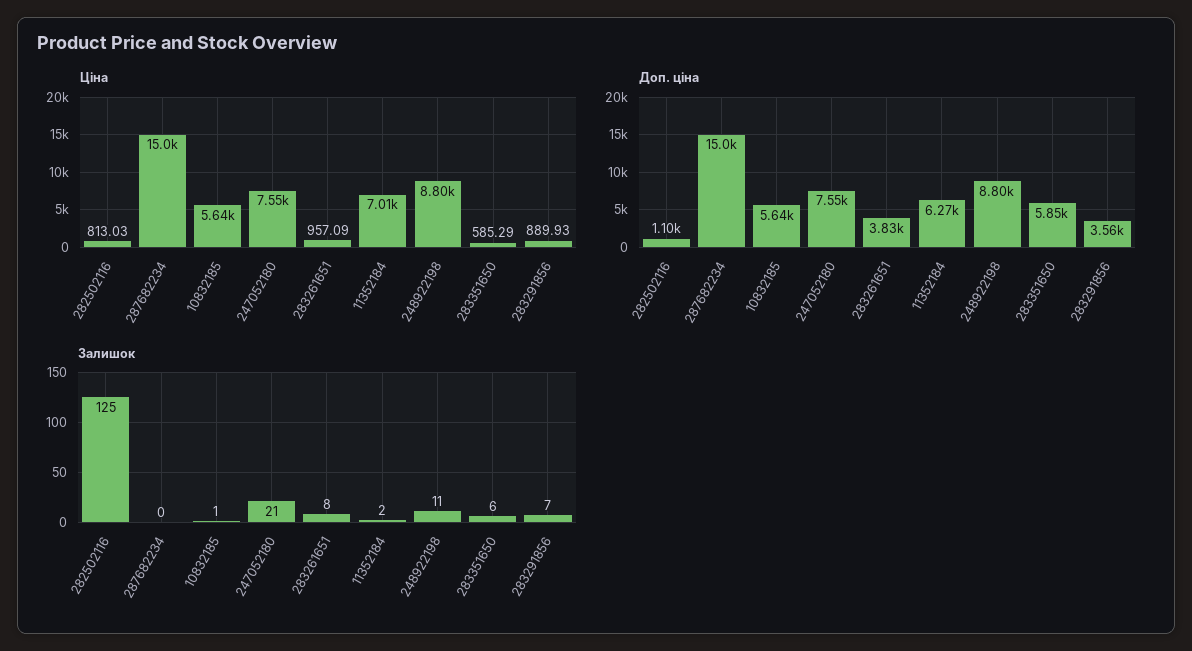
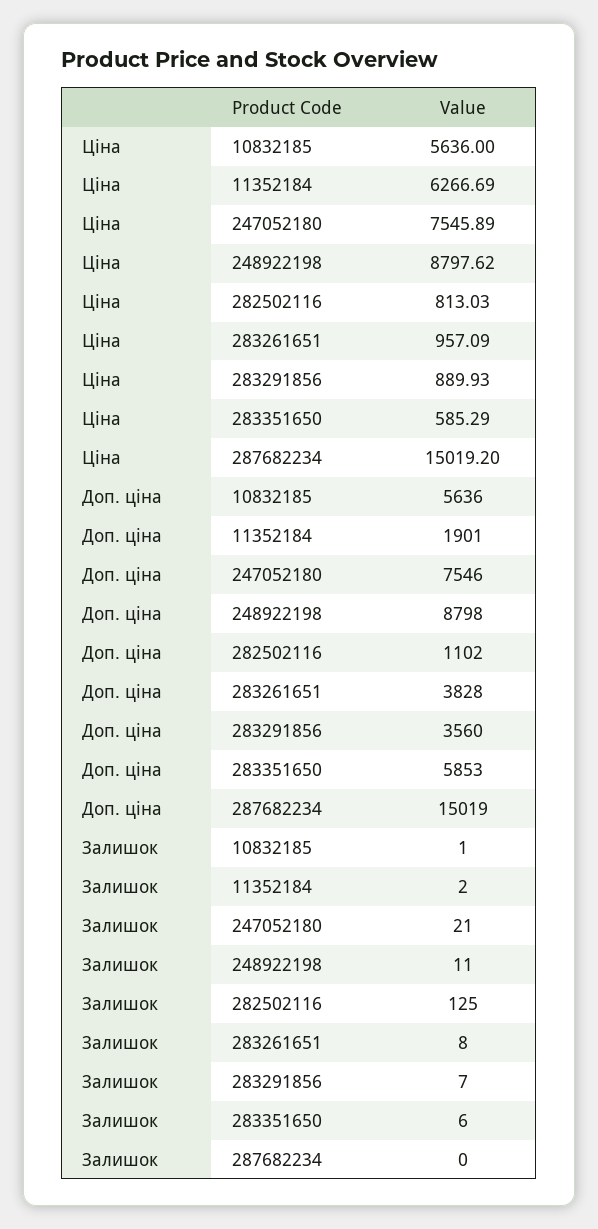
Ціна, 11352184: 7010 -> 6266.69
Доп. ціна, 11352184: 6270 -> 1901

